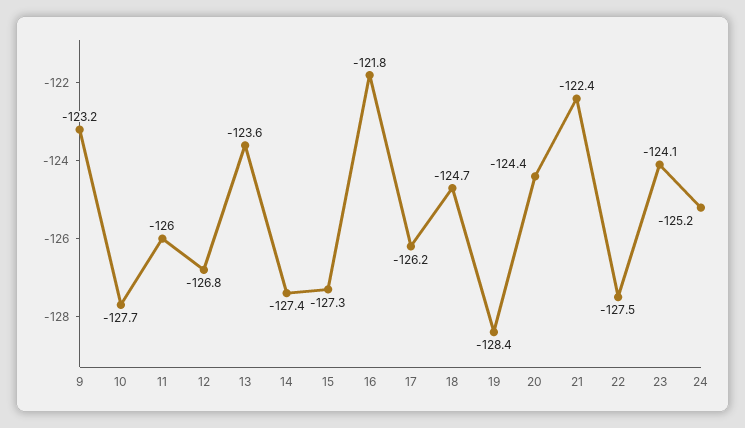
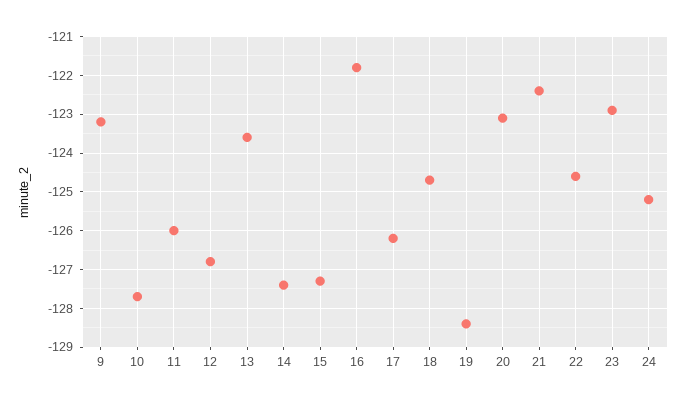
20: -124.4 -> -123
22: -127.5 -> -124.5
23: -124.1 -> -123

